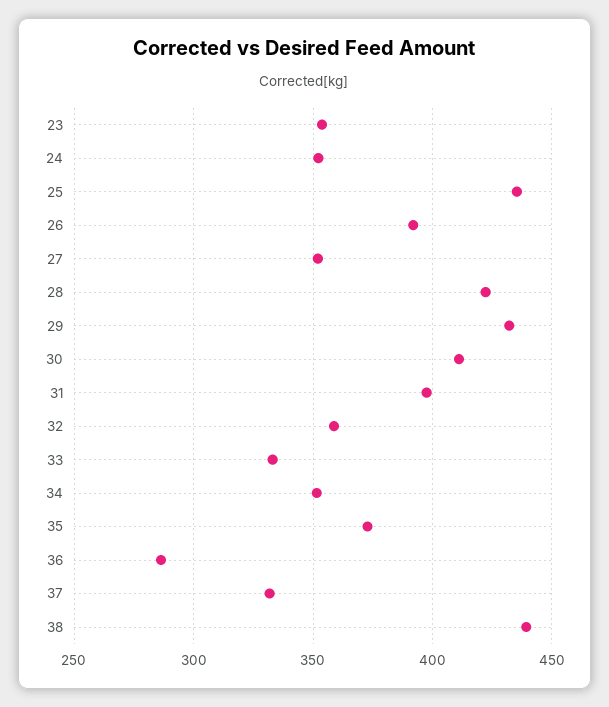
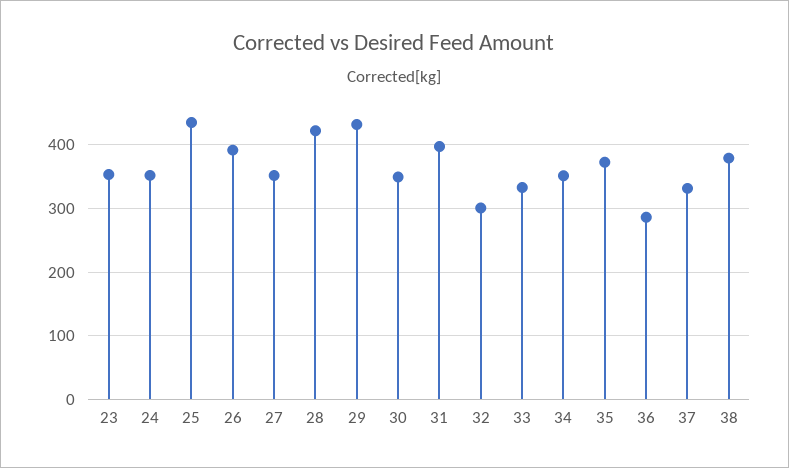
30: 410 -> 350
32: 360 -> 300
38: 440 -> 380

